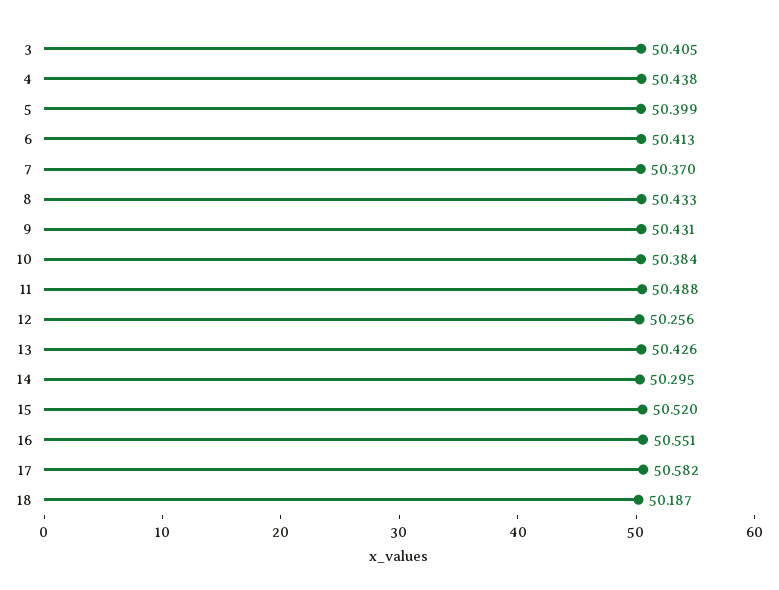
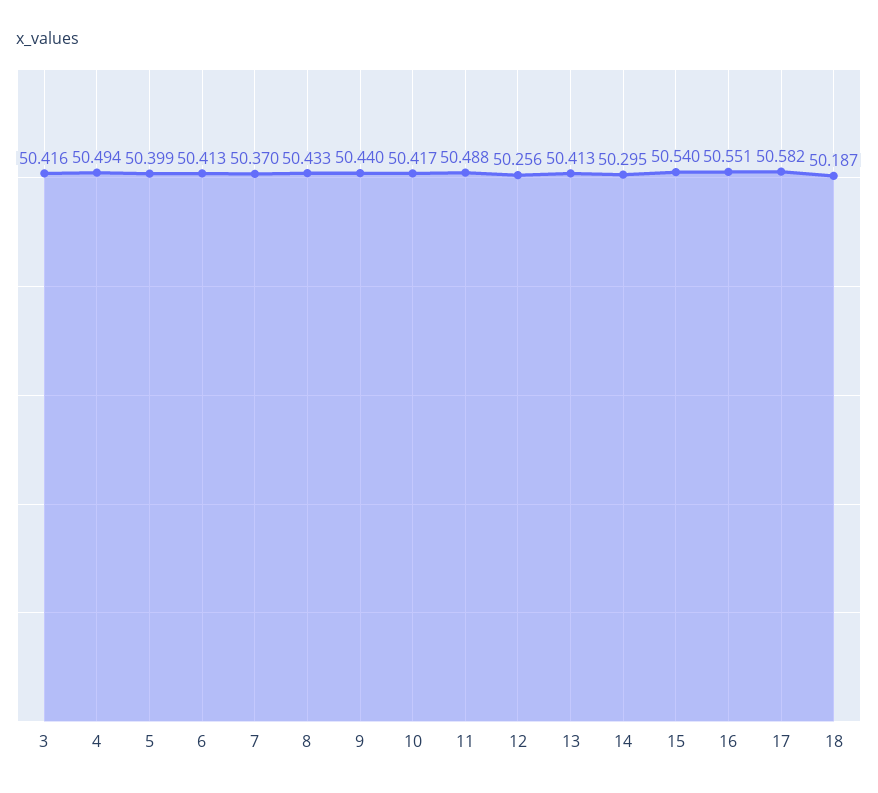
3: 50.405 -> 50.416
4: 50.438 -> 50.494
9: 50.431 -> 50.44
10: 50.384 -> 50.417
13: 50.426 -> 50.413
15: 50.52 -> 50.54

